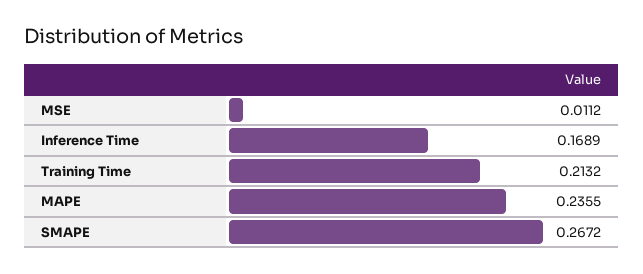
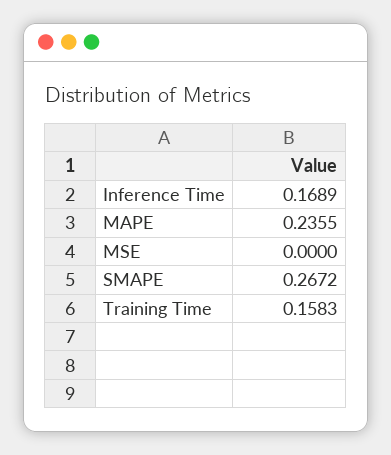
MSE: 0.0112 -> 0
Training Time: 0.2132 -> 0.1583

